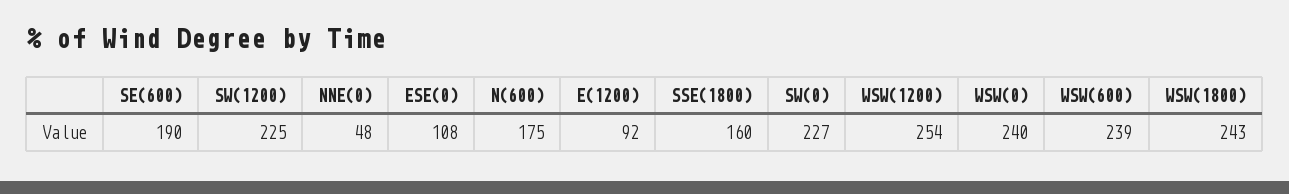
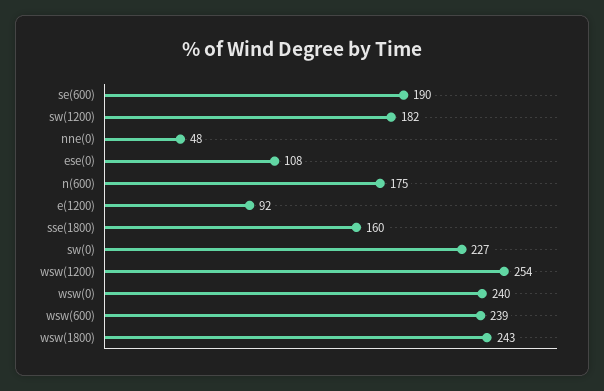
SW(1200): 225 -> 182

